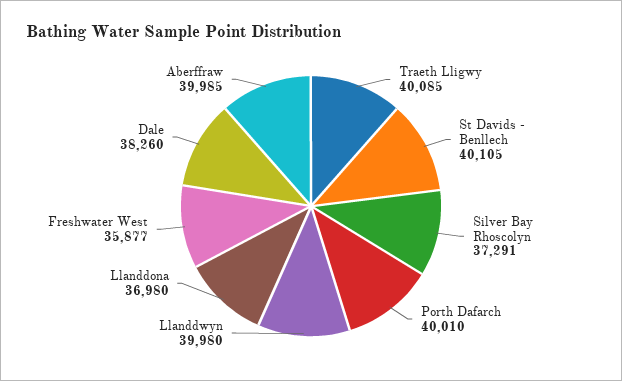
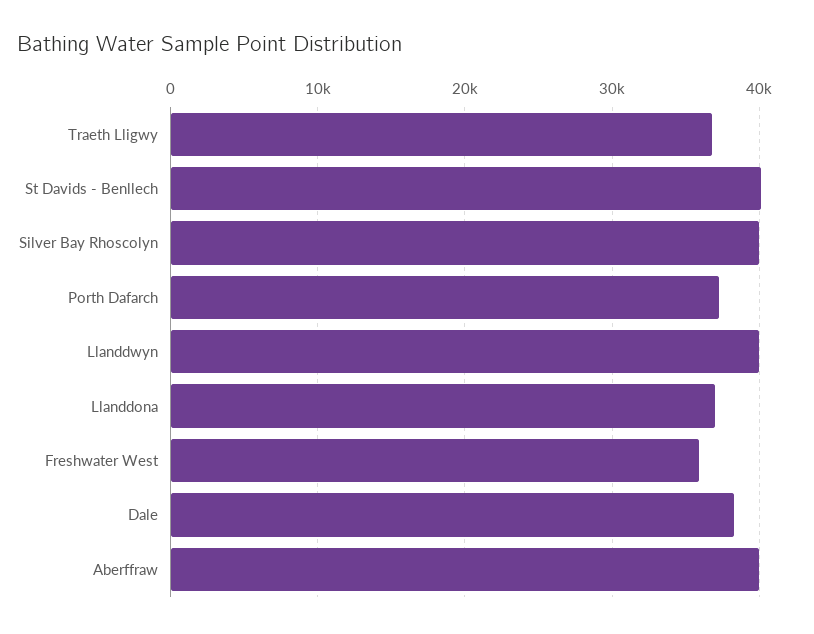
Traeth Lligwy: 40085 -> 37000
Silver Bay Rhoscolyn: 37291 -> 40000
Porth Dafarch: 40010 -> 37000

